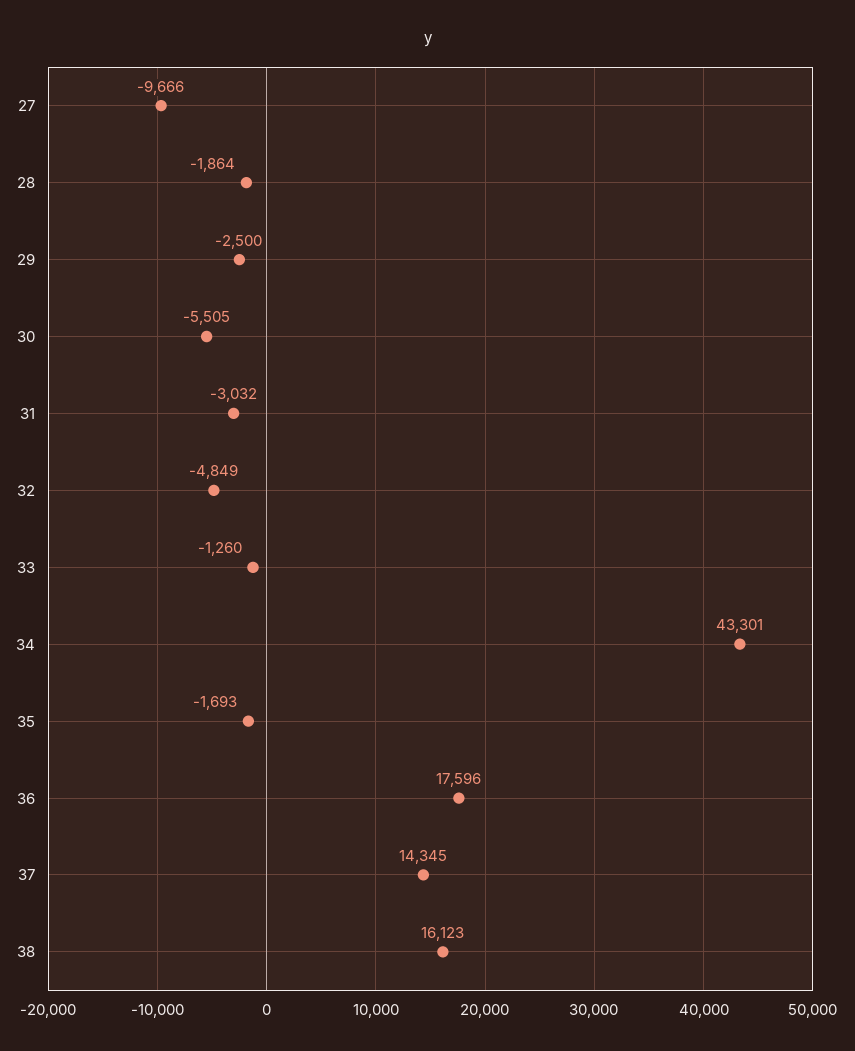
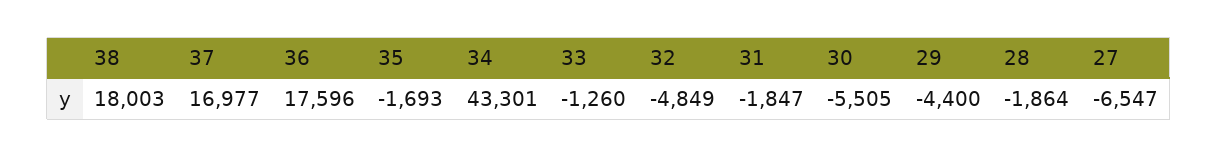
27: -9666 -> -6547
29: -2500 -> -4400
31: -3032 -> -1847
37: 14345 -> 16977
38: 16123 -> 18003

